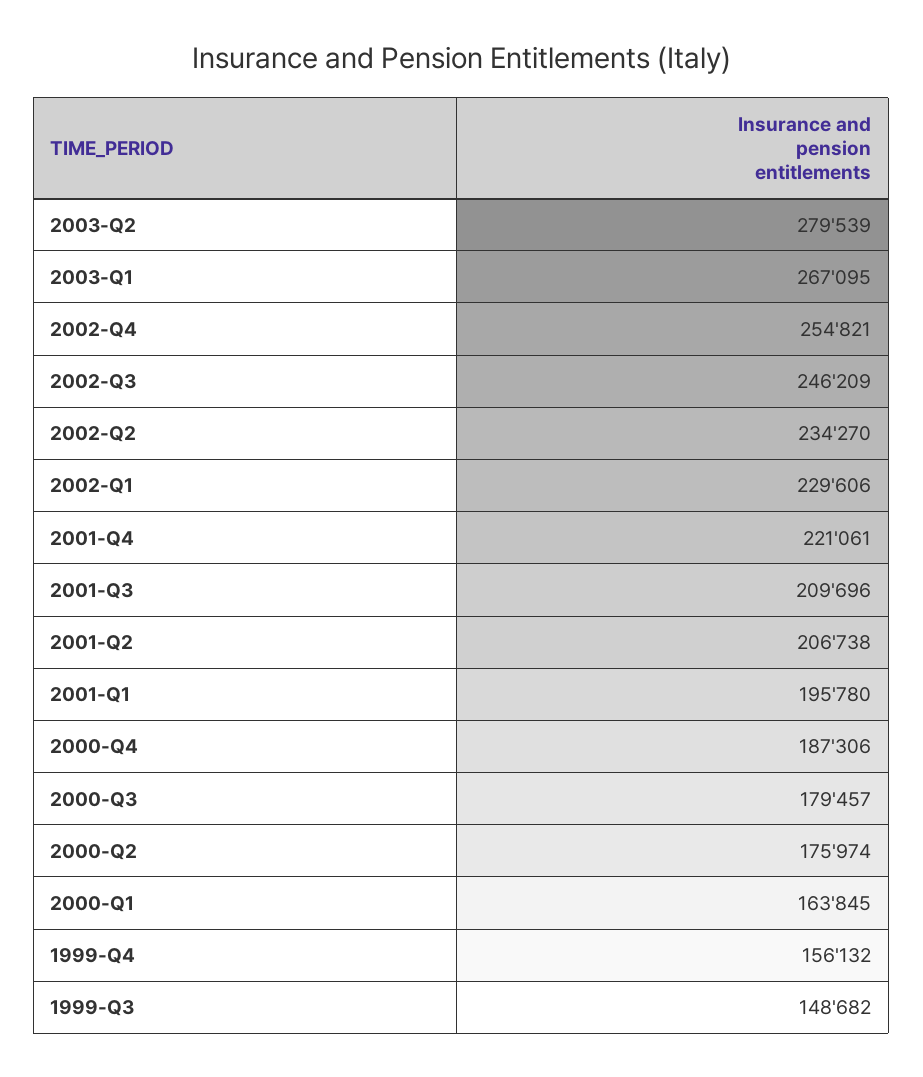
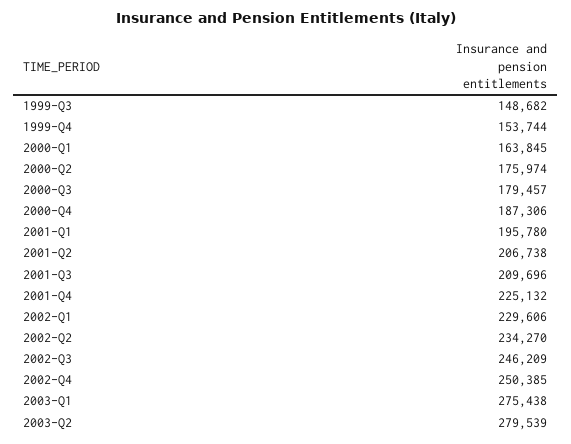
2003-Q1: 267095 -> 275438
2002-Q4: 254821 -> 250385
2001-Q4: 221061 -> 225132
1999-Q4: 156132 -> 153744

